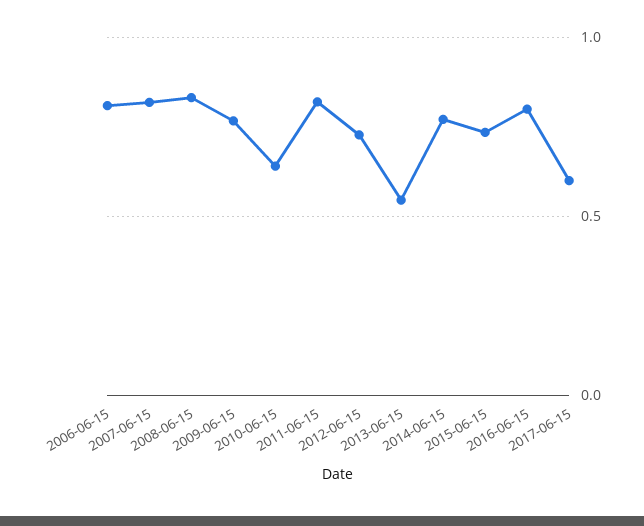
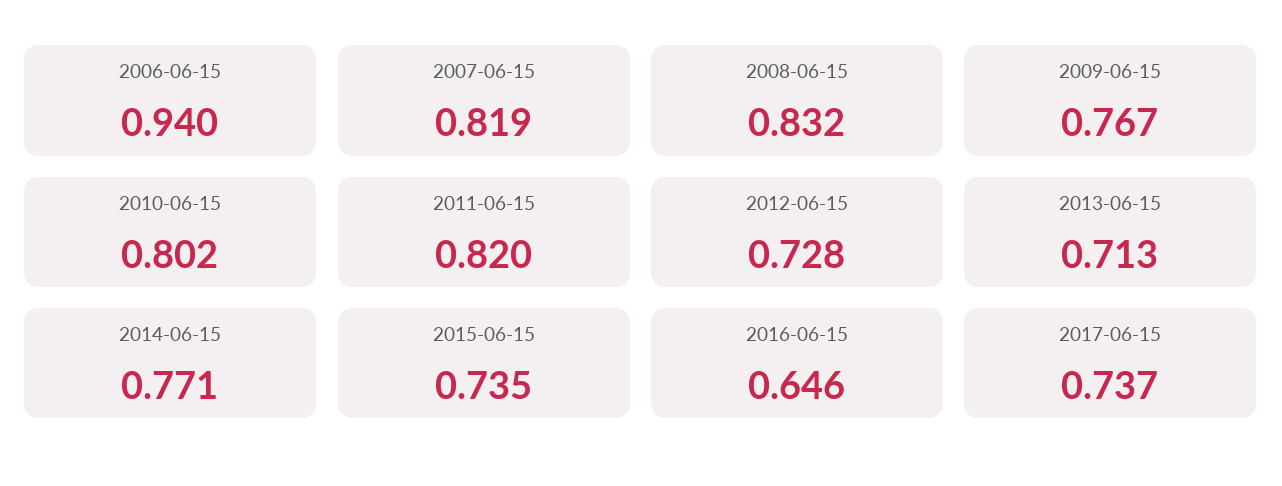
2006-06-15: 0.8 -> 0.94
2010-06-15: 0.65 -> 0.802
2013-06-15: 0.55 -> 0.713
2016-06-15: 0.8 -> 0.646
2017-06-15: 0.6 -> 0.737

